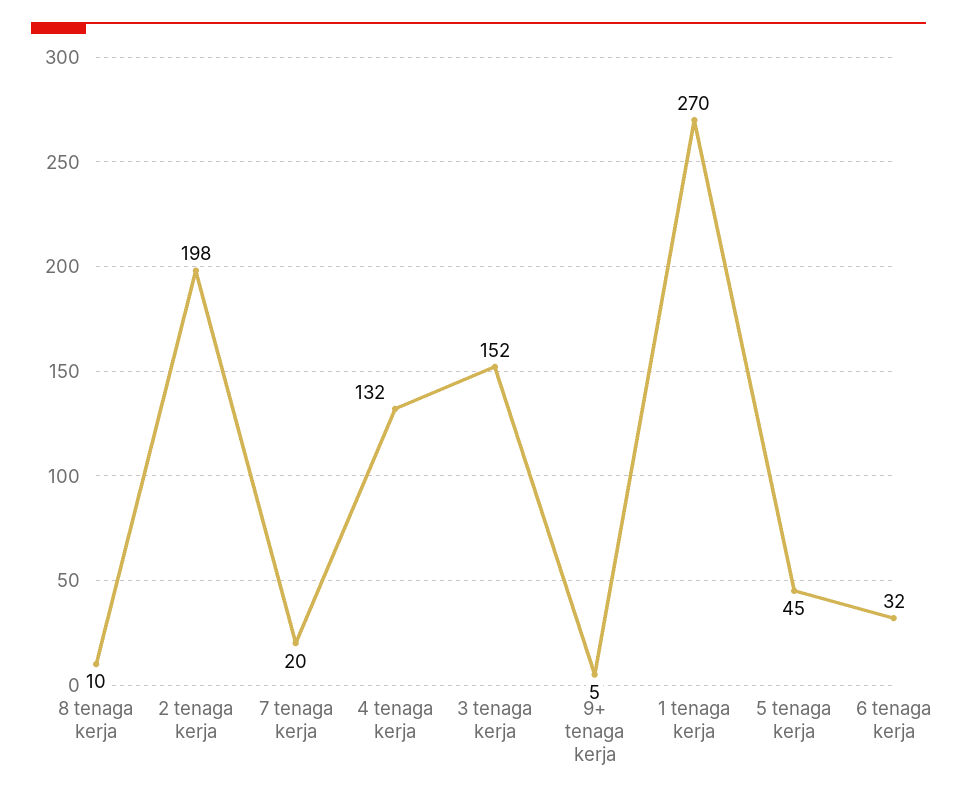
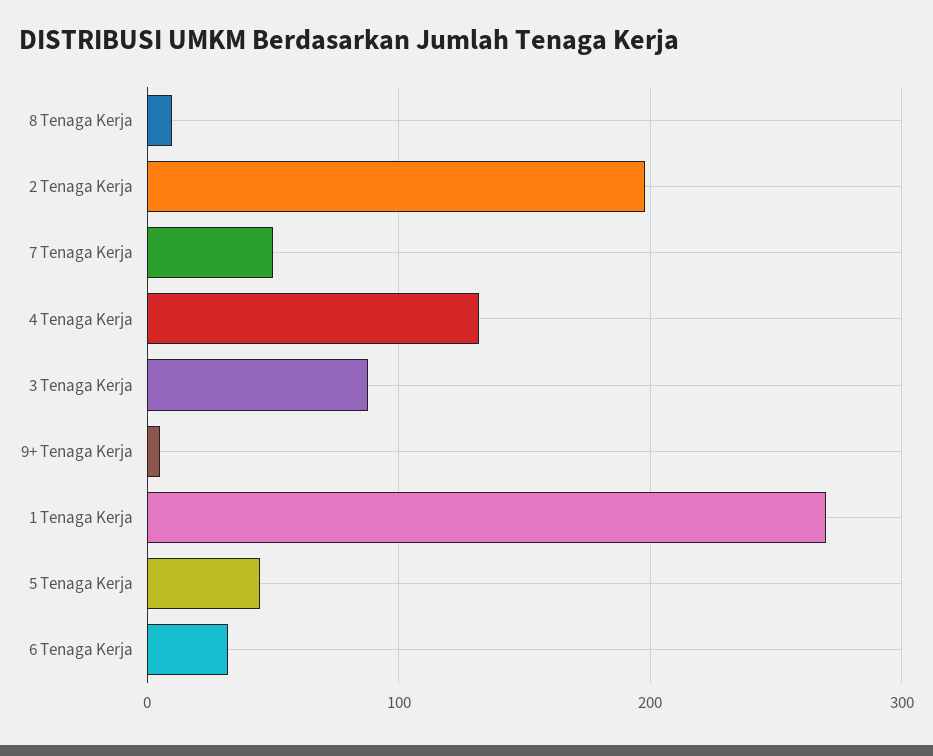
7 tenaga kerja: 20 -> 50
3 tenaga kerja: 152 -> 90

